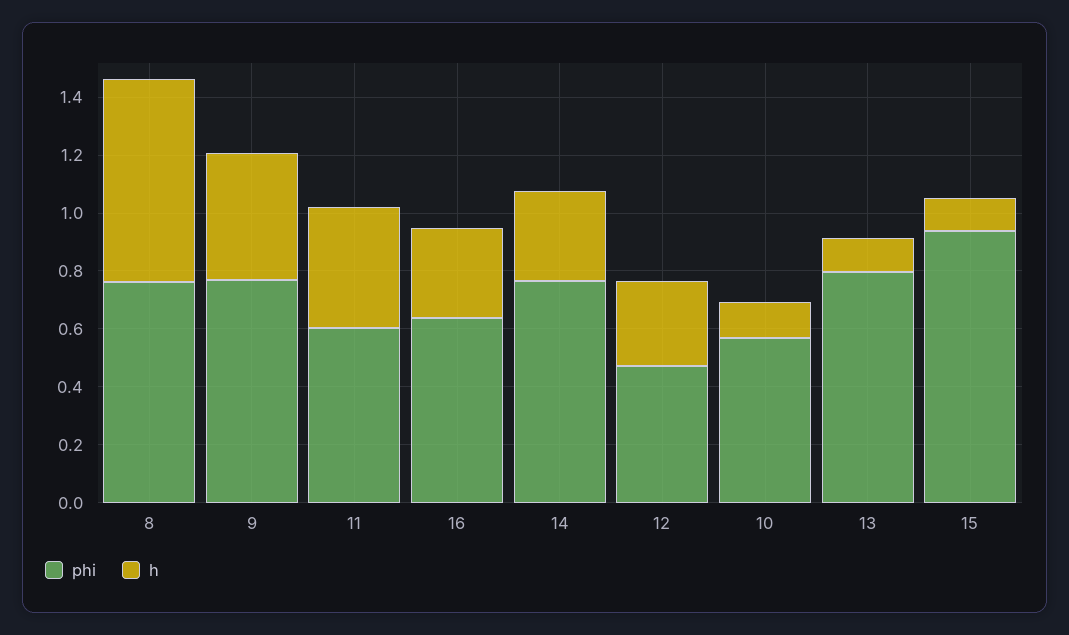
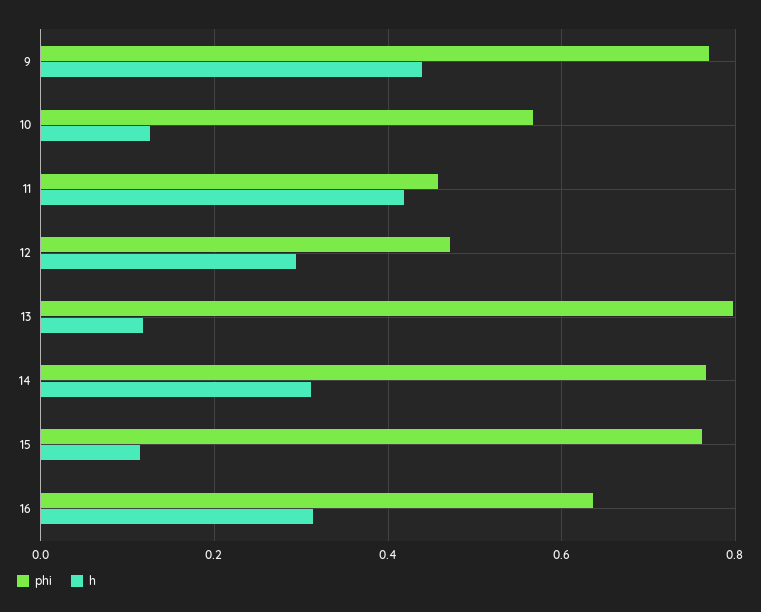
phi, 8: 0.75 -> none
h, 8: 0.7 -> none
phi, 11: 0.6 -> 0.46
phi, 15: 0.95 -> 0.76

